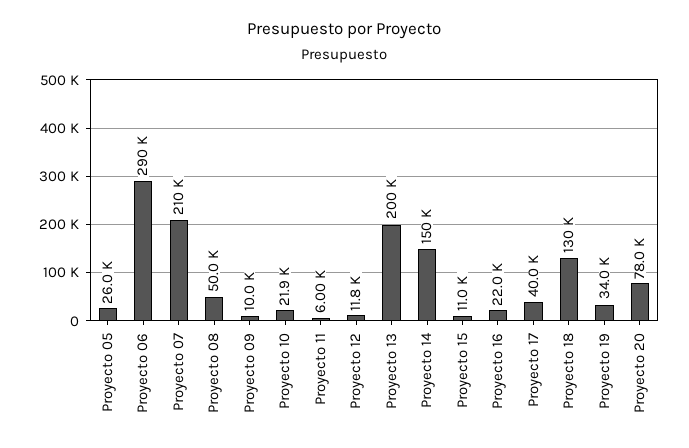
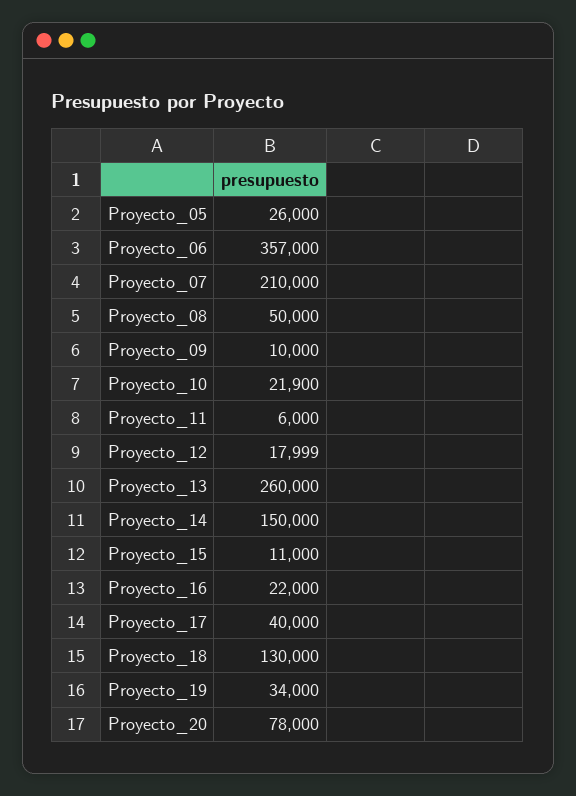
Proyecto 06: 290000 -> 357000
Proyecto 12: 11800 -> 17999
Proyecto 13: 200000 -> 260000

